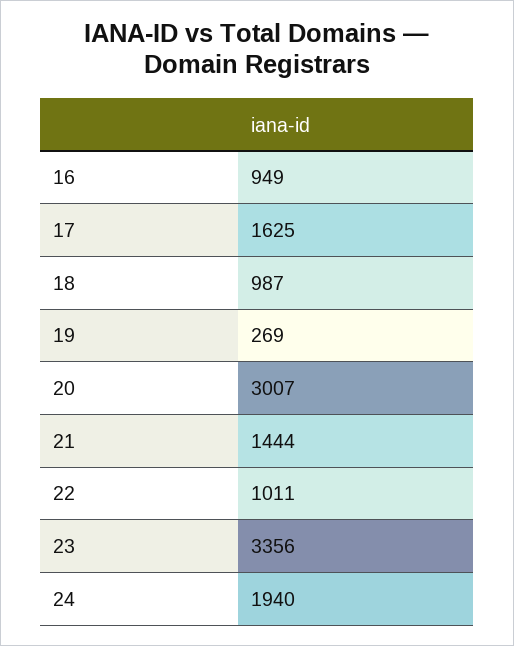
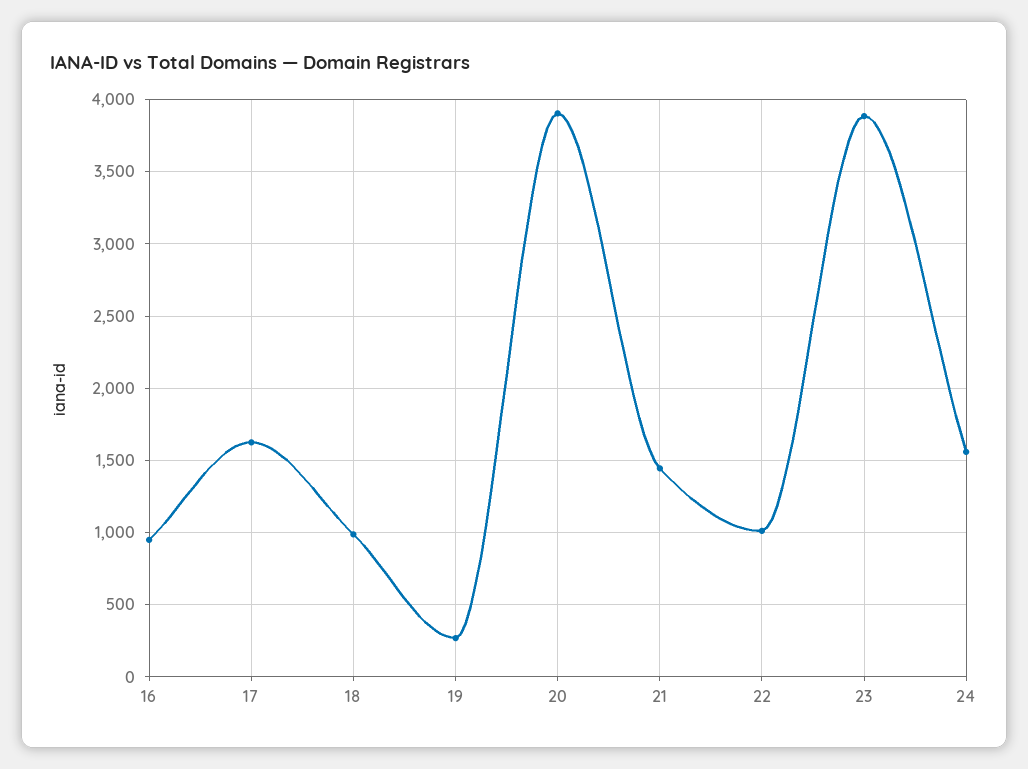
20: 3007 -> 3900
23: 3356 -> 3900
24: 1940 -> 1550

